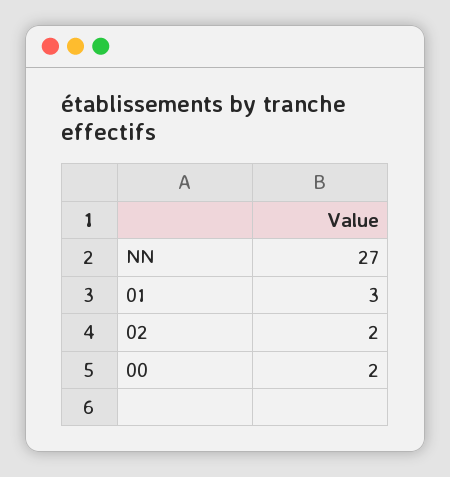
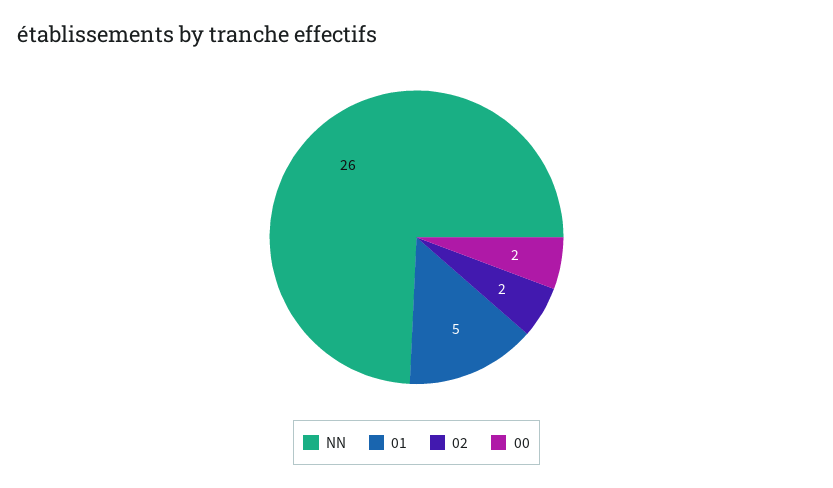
NN: 27 -> 26
01: 3 -> 5

